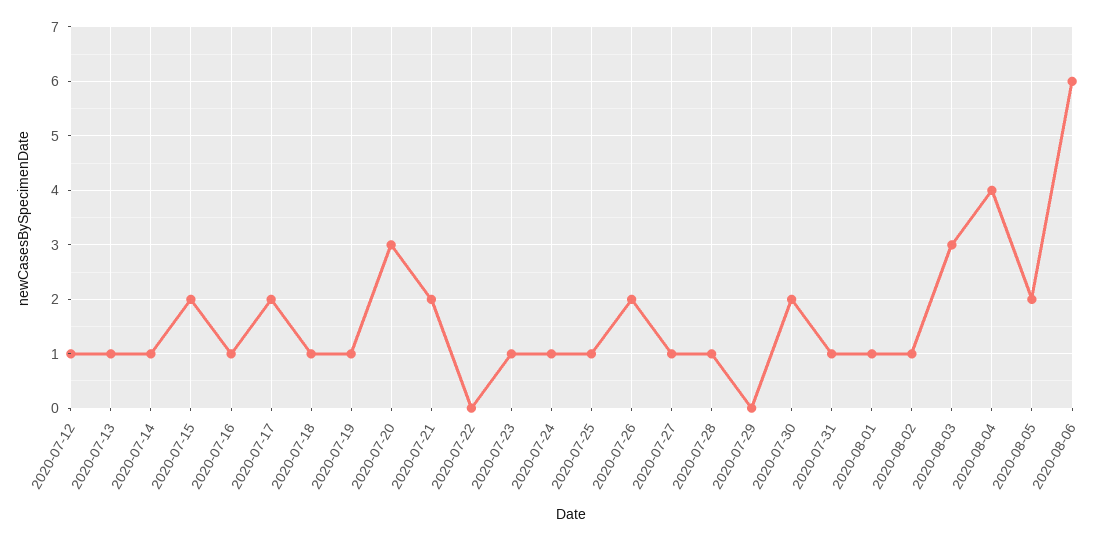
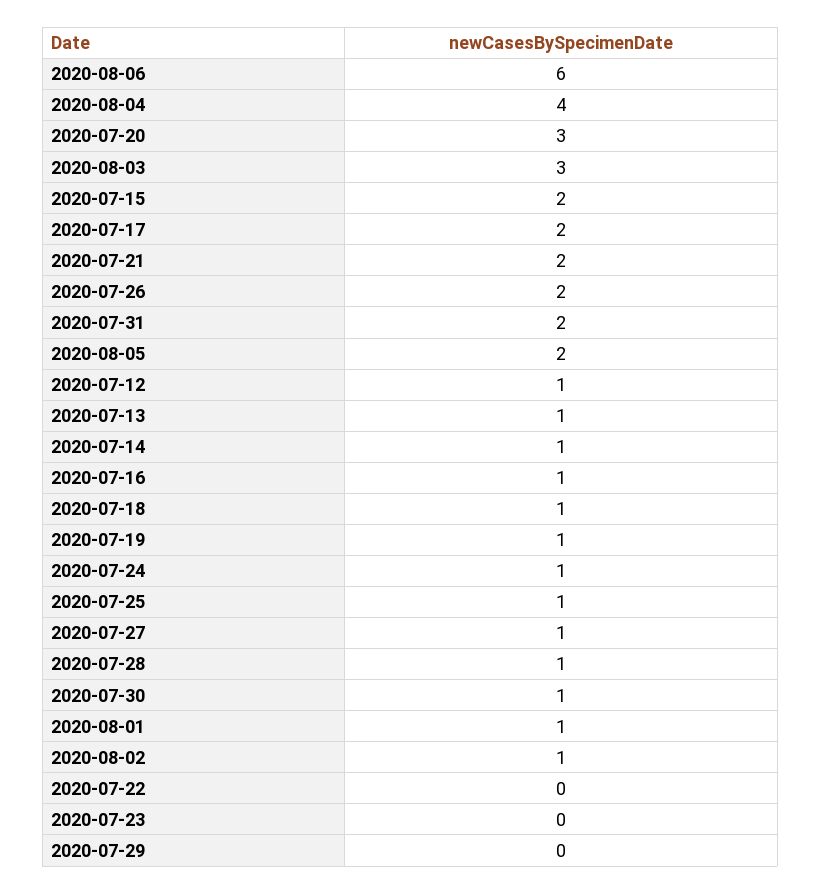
2020-07-23: 1 -> 0
2020-07-30: 2 -> 1
2020-07-31: 1 -> 2

